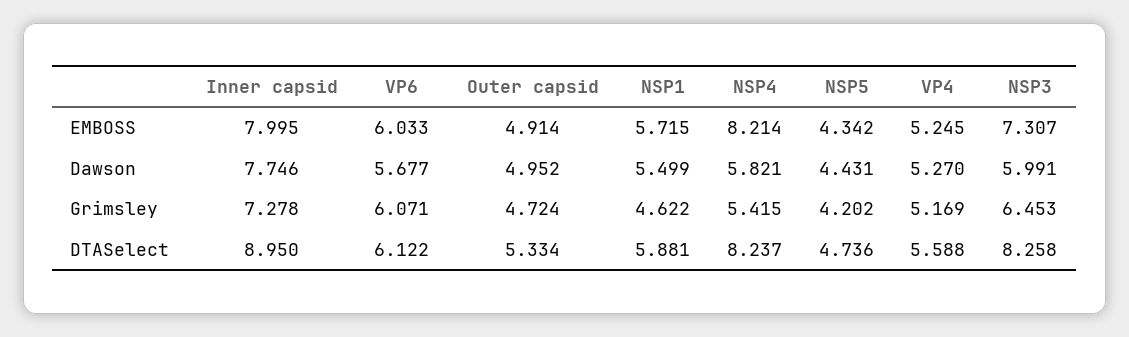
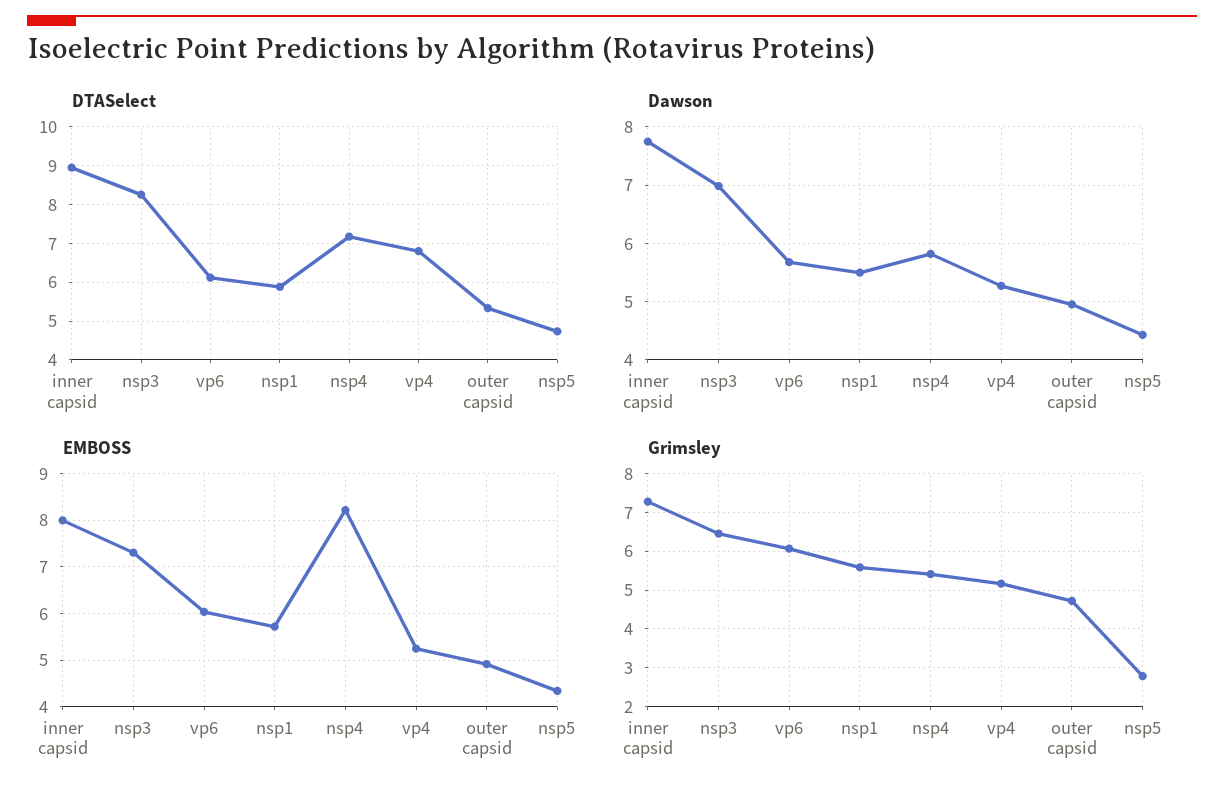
Dawson, NSP3: 5.991 -> 7
Grimsley, NSP1: 4.622 -> 5.6
Grimsley, NSP5: 4.202 -> 2.8
DTASelect, NSP4: 8.237 -> 7.2
DTASelect, VP4: 5.588 -> 6.8

